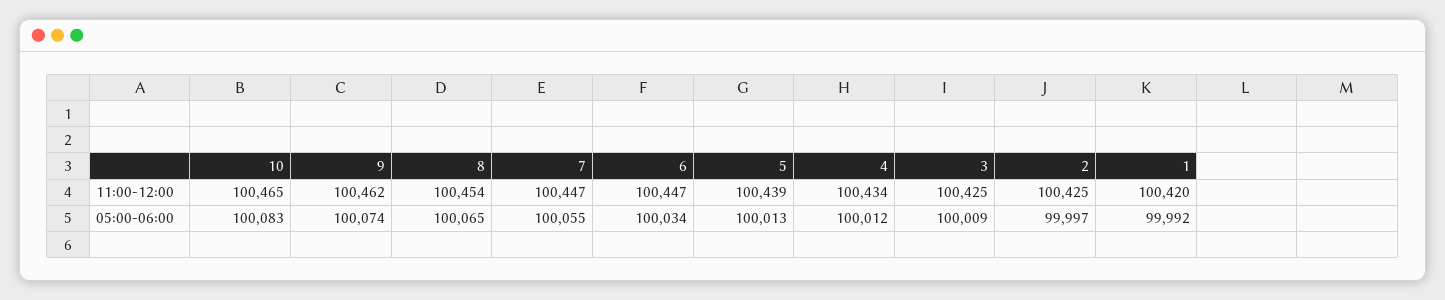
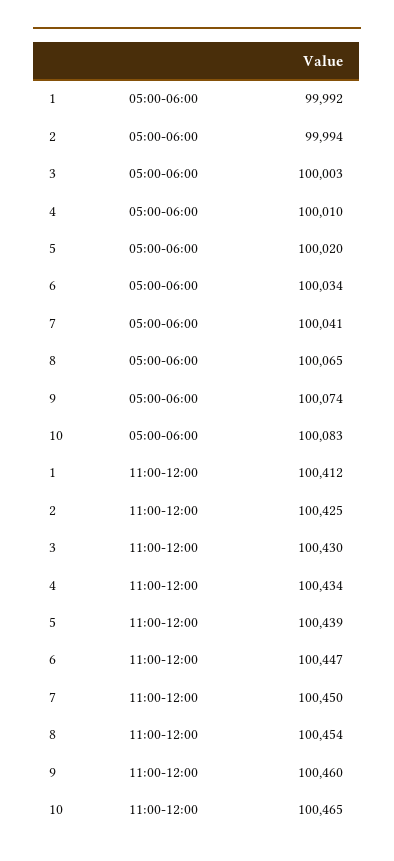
9, 11:00-12:00: 100462 -> 100460
7, 11:00-12:00: 100447 -> 100450
3, 11:00-12:00: 100425 -> 100430
1, 11:00-12:00: 100420 -> 100412
7, 05:00-06:00: 100055 -> 100041
5, 05:00-06:00: 100013 -> 100020
4, 05:00-06:00: 100012 -> 100010
3, 05:00-06:00: 100009 -> 100003
2, 05:00-06:00: 99997 -> 99994

